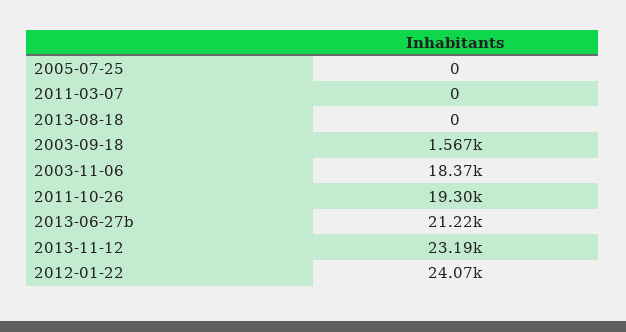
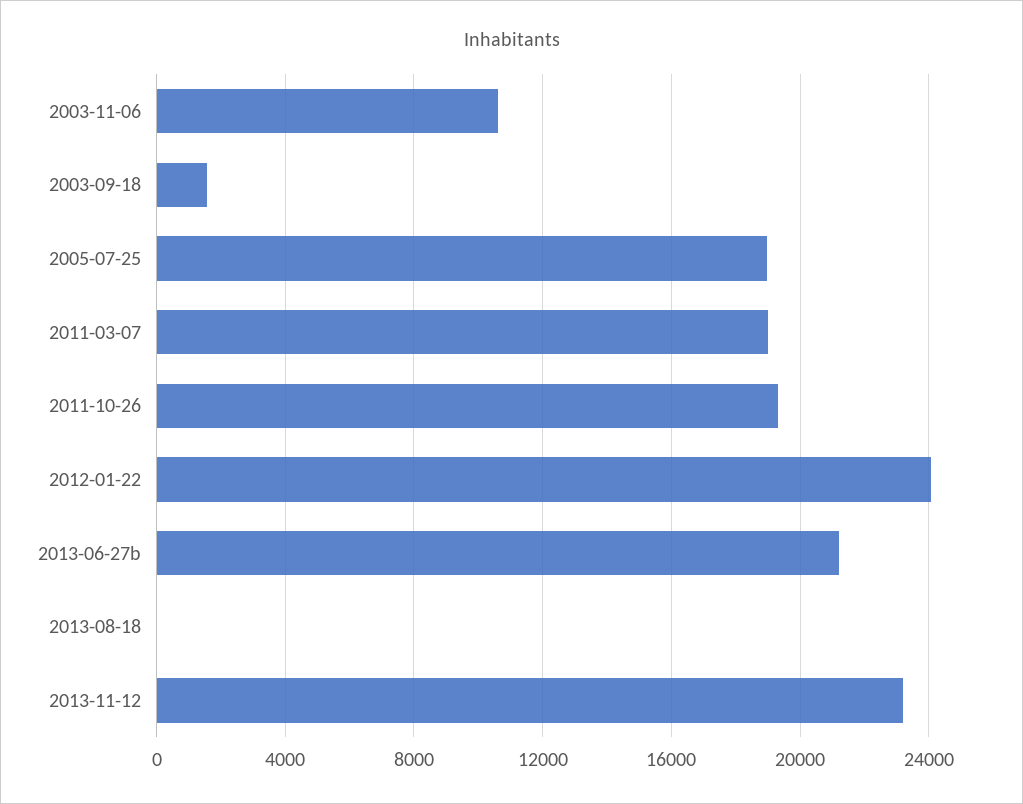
2005-07-25: 0 -> 19000
2011-03-07: 0 -> 19000
2003-11-06: 18370 -> 10500

